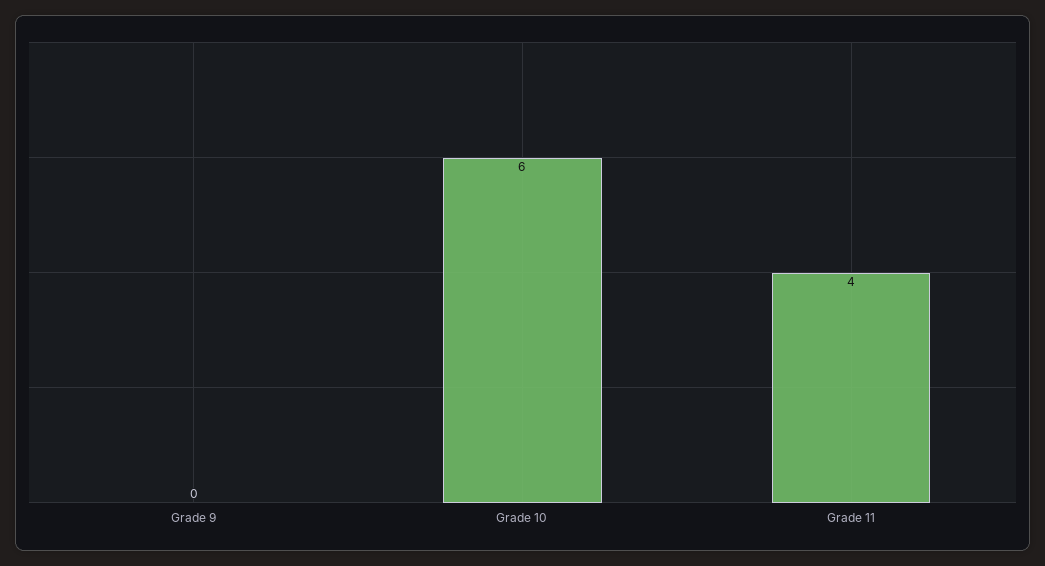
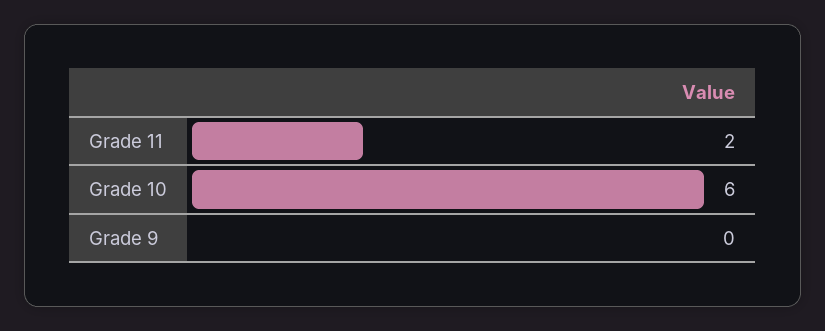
Grade 11: 4 -> 2

